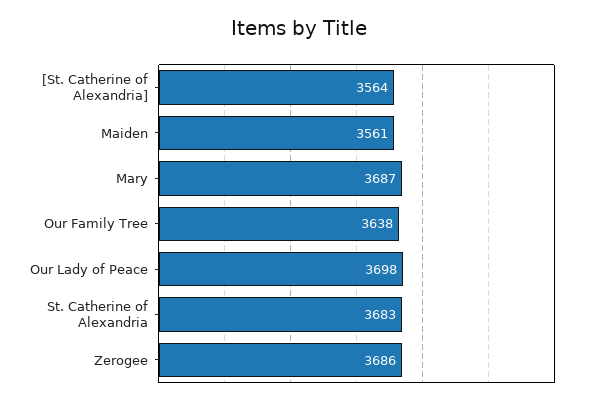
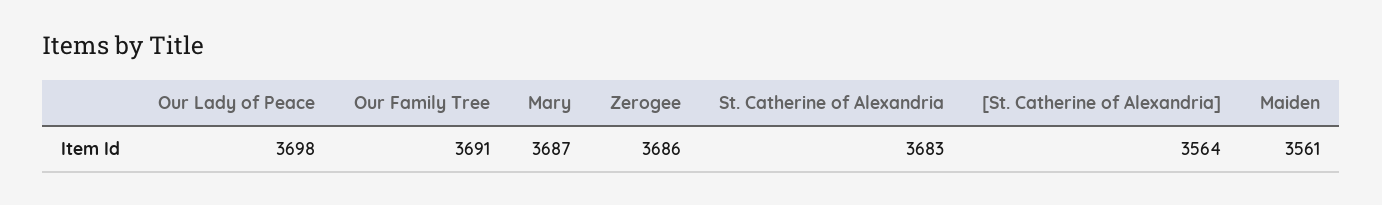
Our Family Tree: 3638 -> 3691

